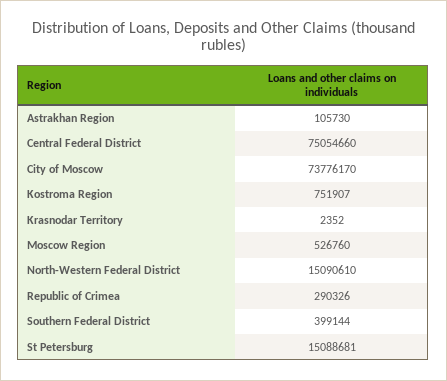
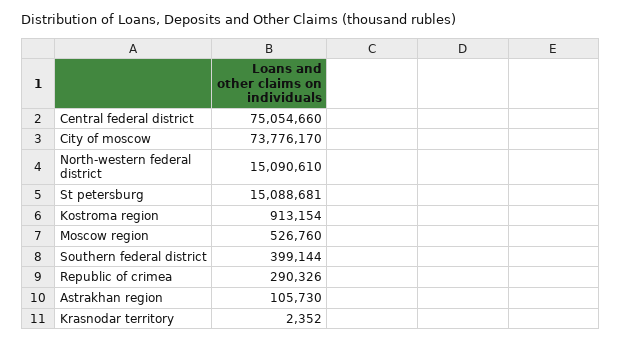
Kostroma Region: 751907 -> 913154

